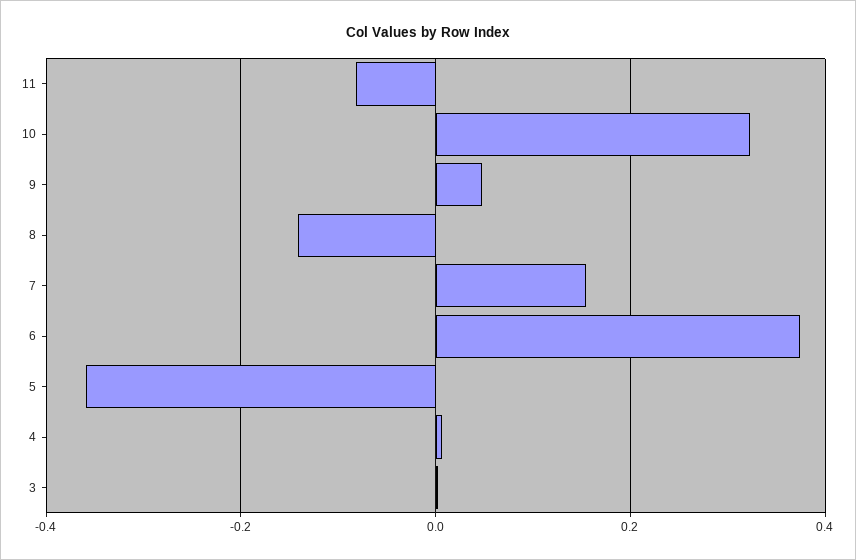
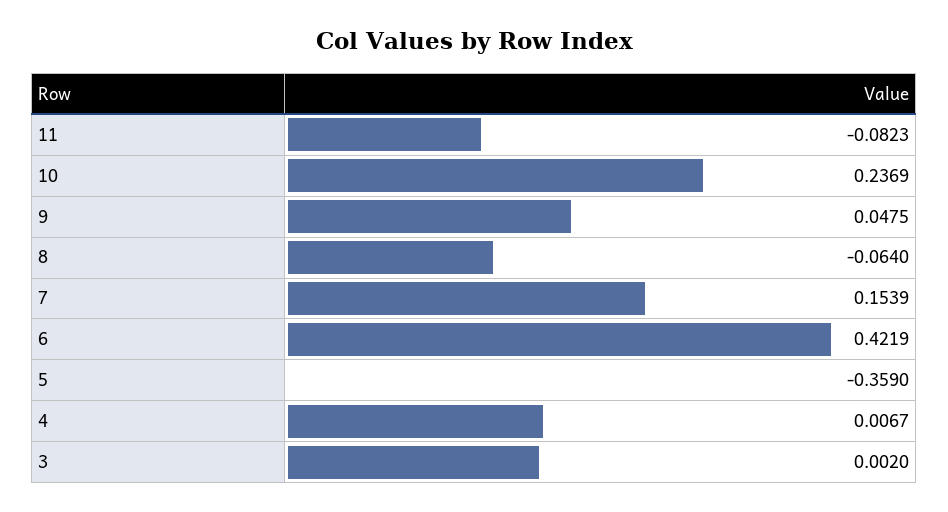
10: 0.32 -> 0.2369
8: -0.14 -> -0.064
6: 0.38 -> 0.4219

